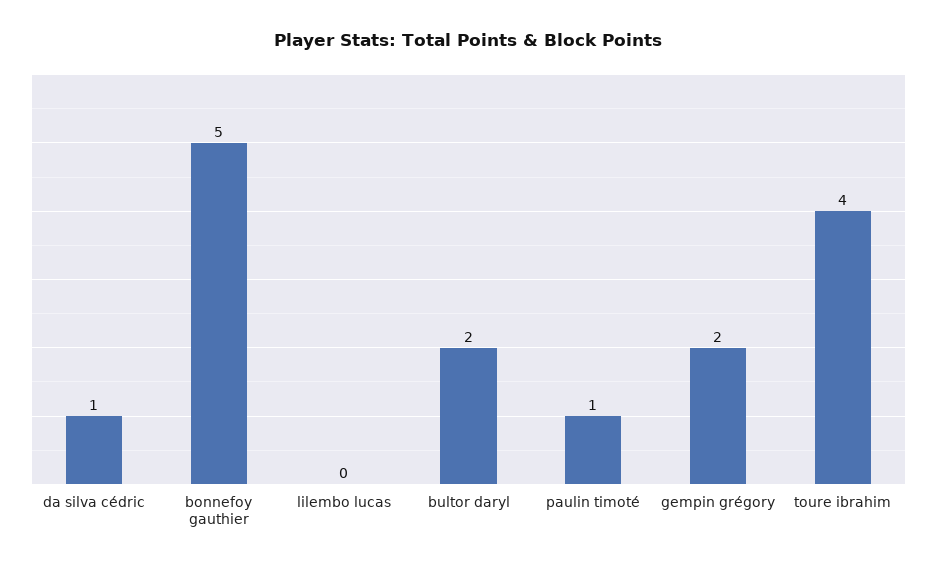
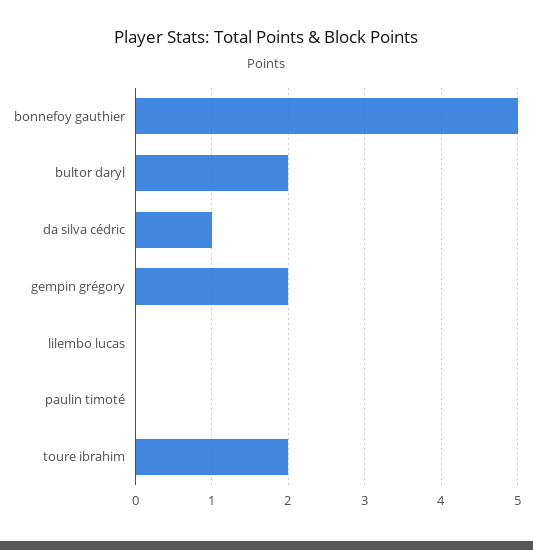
paulin timoté: 1 -> 0
toure ibrahim: 4 -> 2

